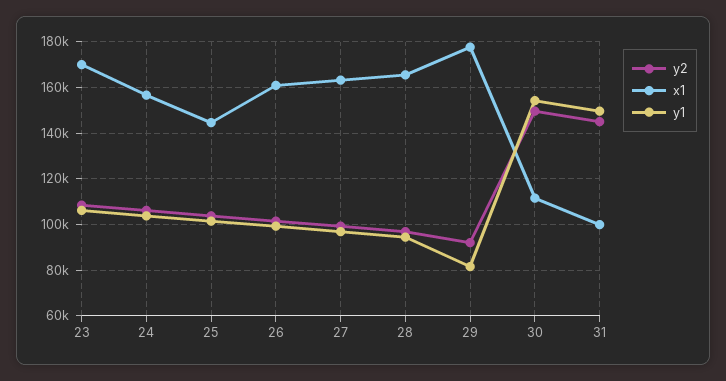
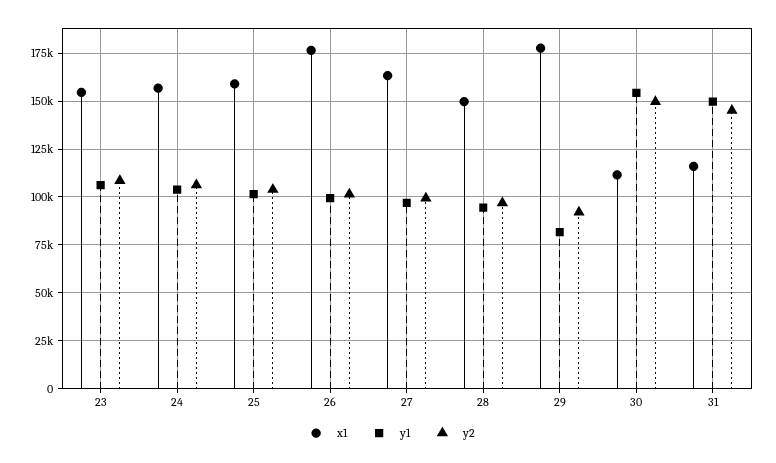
x1, 23: 170000 -> 155000
x1, 25: 145000 -> 160000
x1, 26: 160000 -> 175000
x1, 28: 165000 -> 150000
x1, 31: 100000 -> 115000

